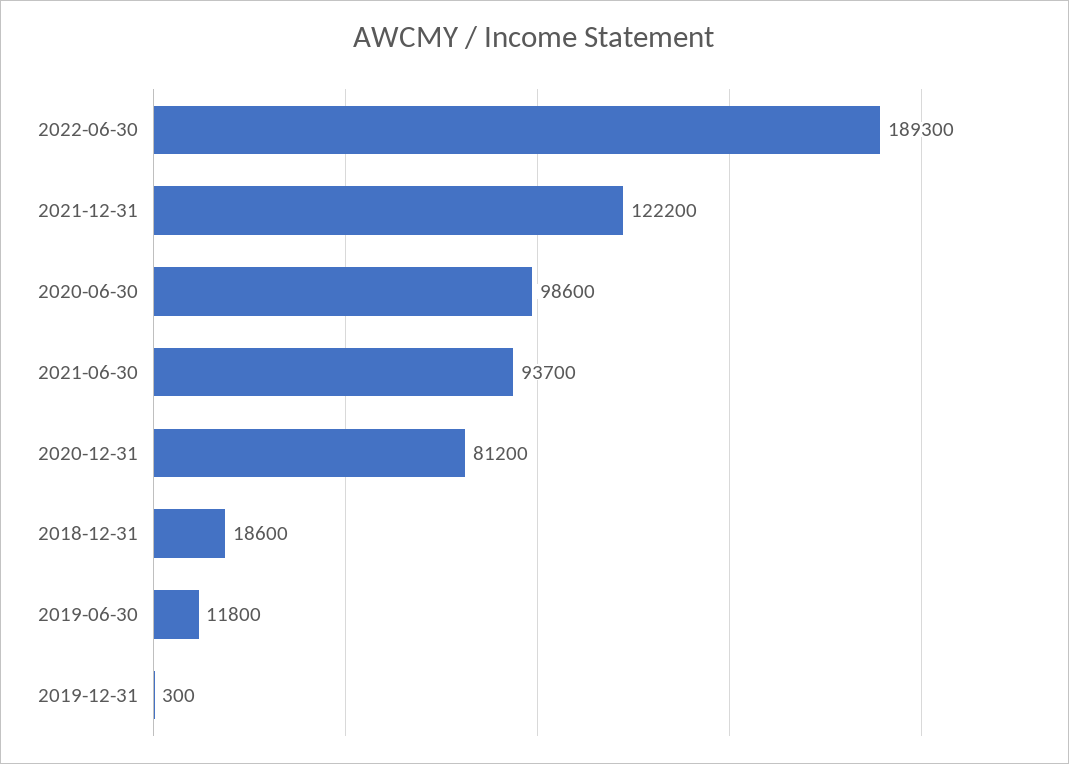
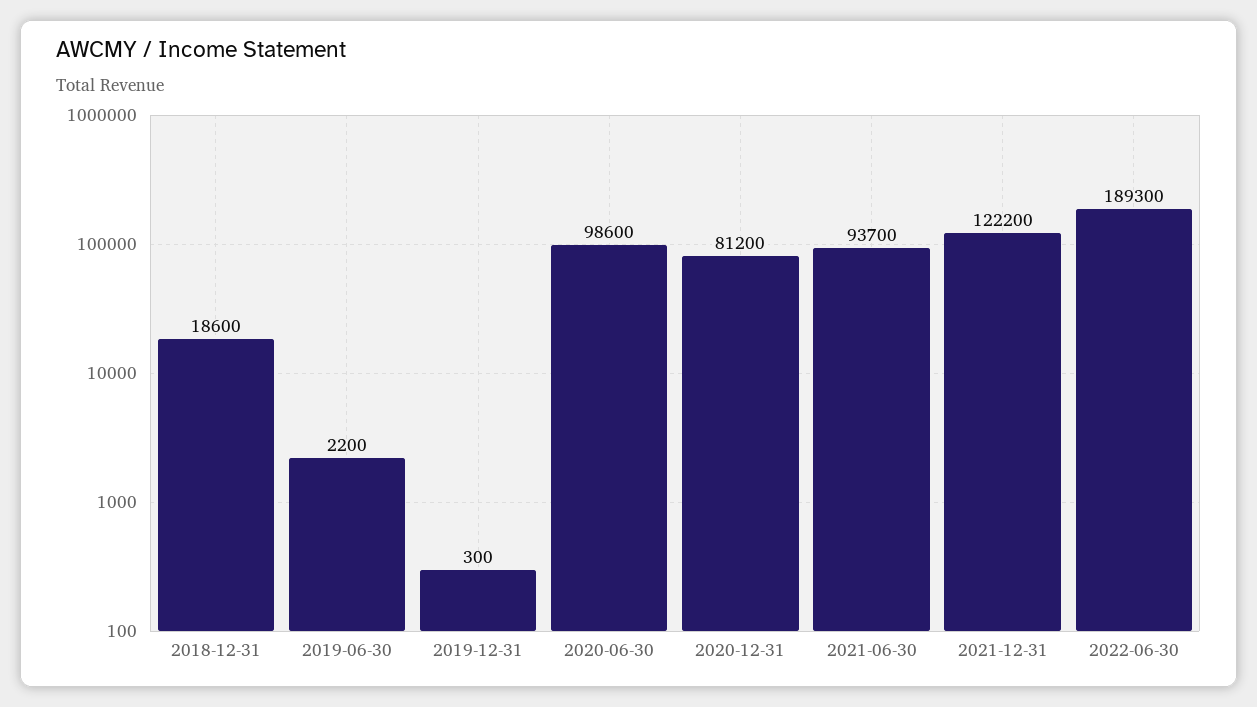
2019-06-30: 11800 -> 2200

